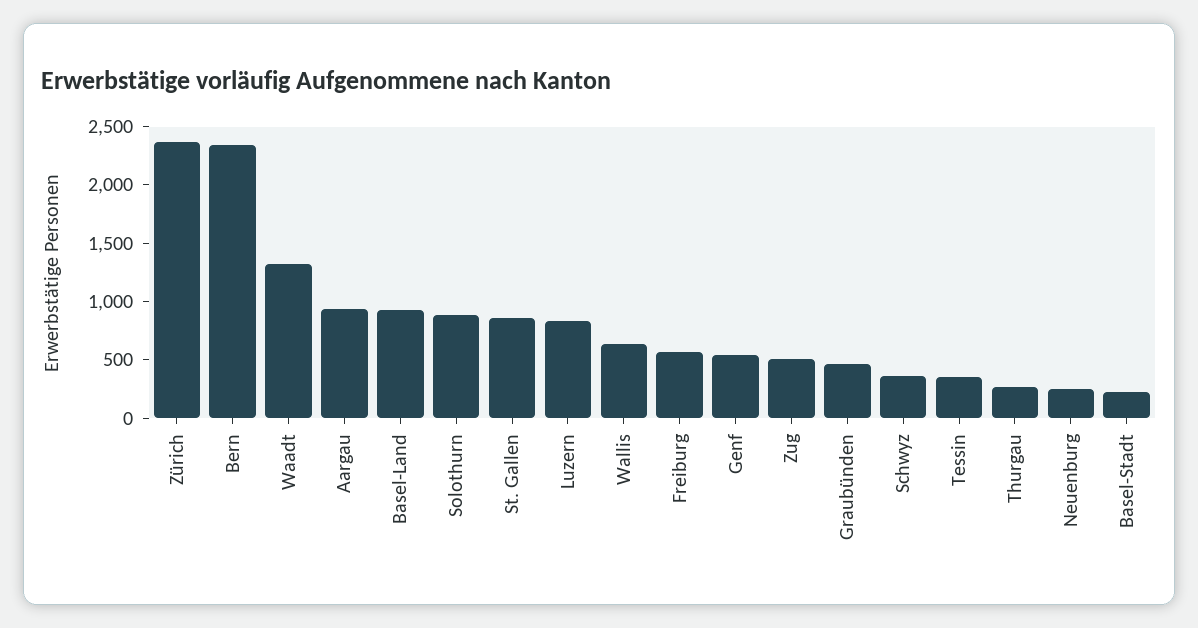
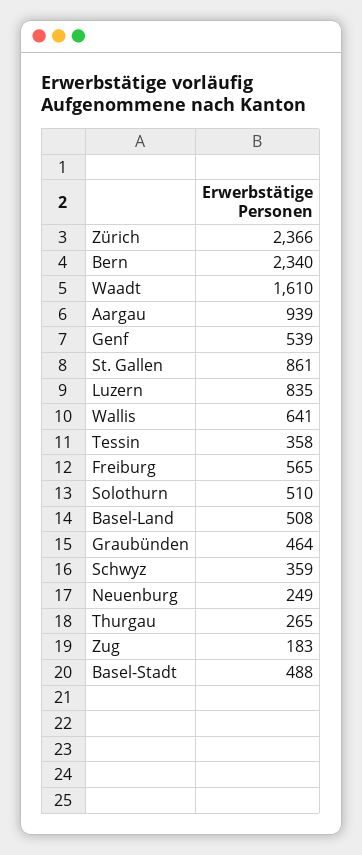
Waadt: 1300 -> 1610
Basel-Land: 900 -> 508
Solothurn: 900 -> 510
Zug: 500 -> 183
Basel-Stadt: 200 -> 488

